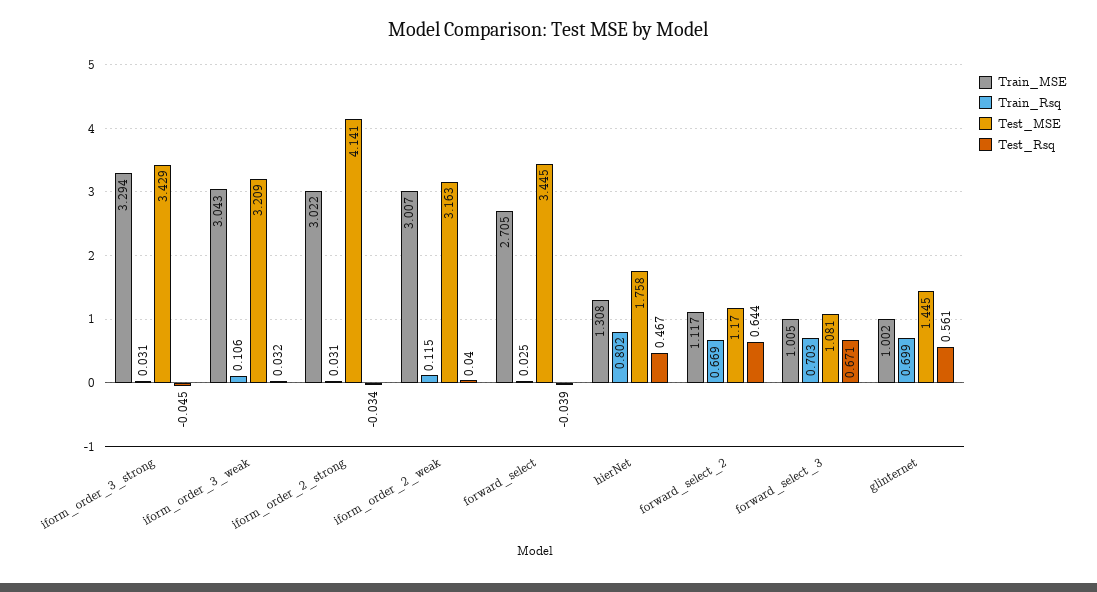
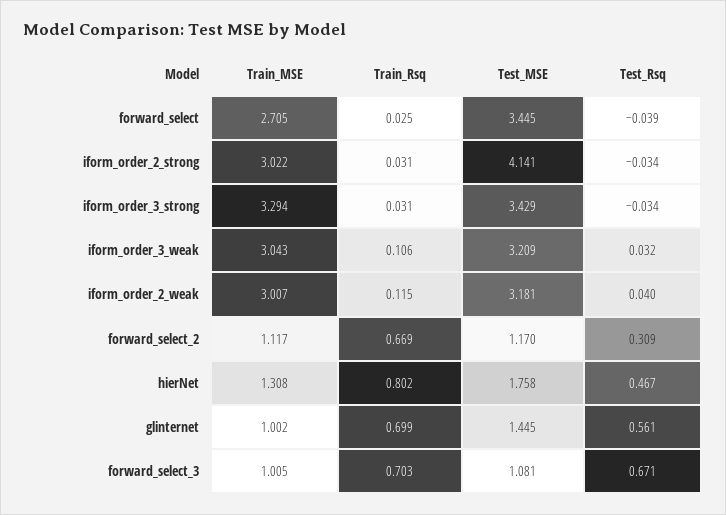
Test_Rsq, iform_order_3_strong: -0.045 -> -0.034
Test_MSE, iform_order_2_weak: 3.163 -> 3.181
Test_Rsq, forward_select_2: 0.644 -> 0.309

